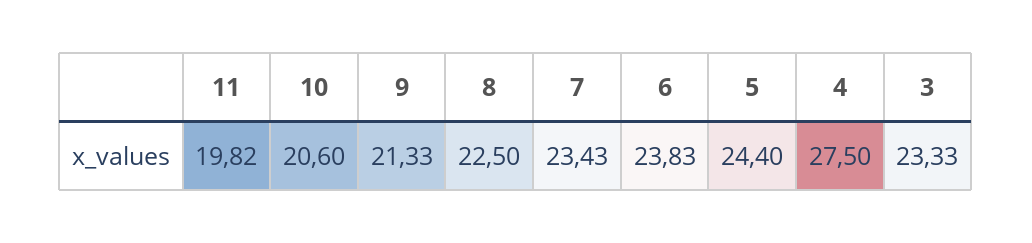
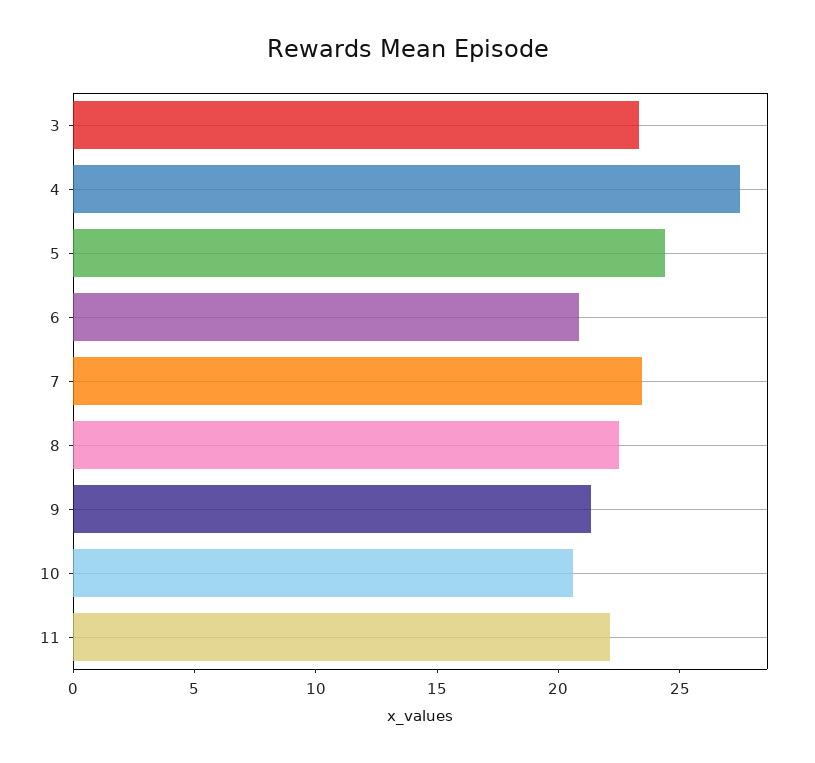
11: 19.82 -> 22
6: 23.83 -> 21

